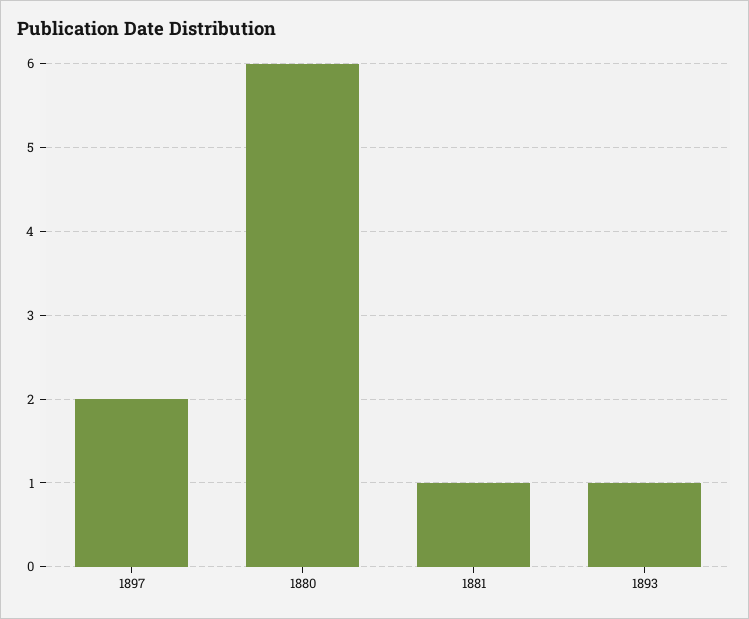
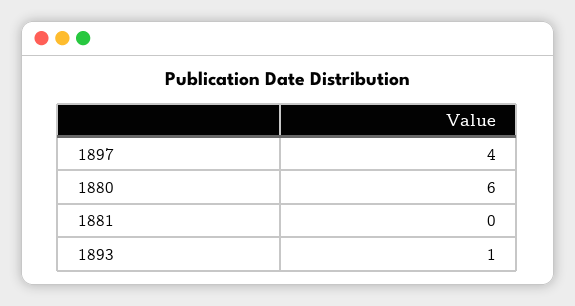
1897: 2 -> 4
1881: 1 -> 0

